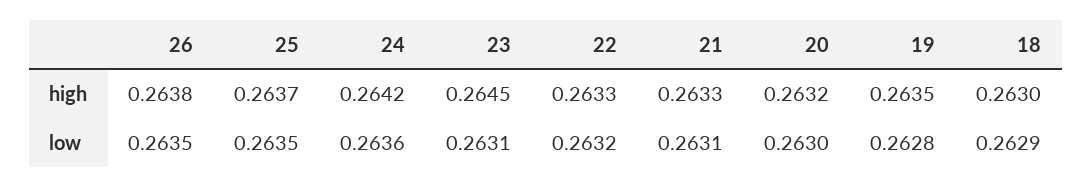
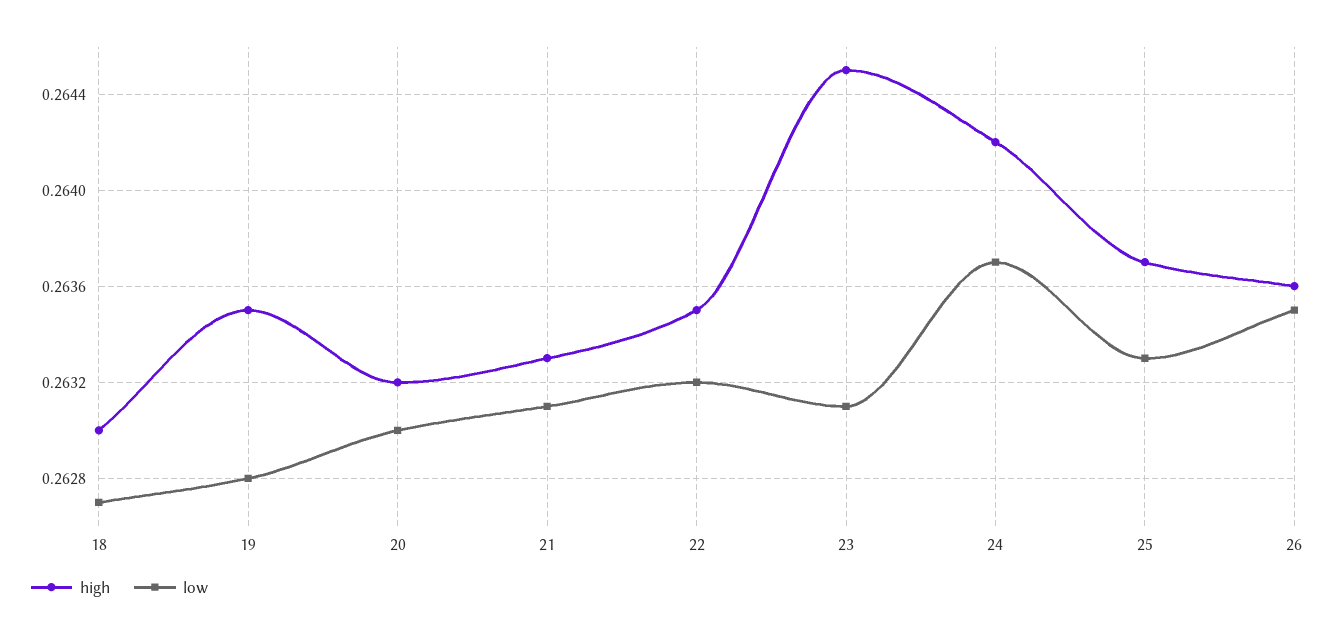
high, 26: 0.2638 -> 0.2636
high, 22: 0.2633 -> 0.2635
low, 25: 0.2635 -> 0.2633
low, 24: 0.2636 -> 0.2637
low, 18: 0.2629 -> 0.2627

